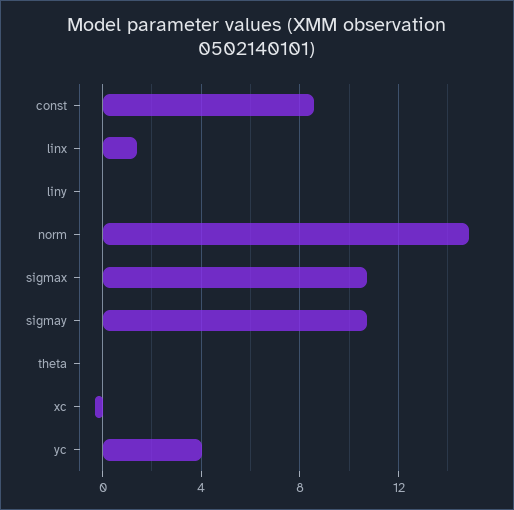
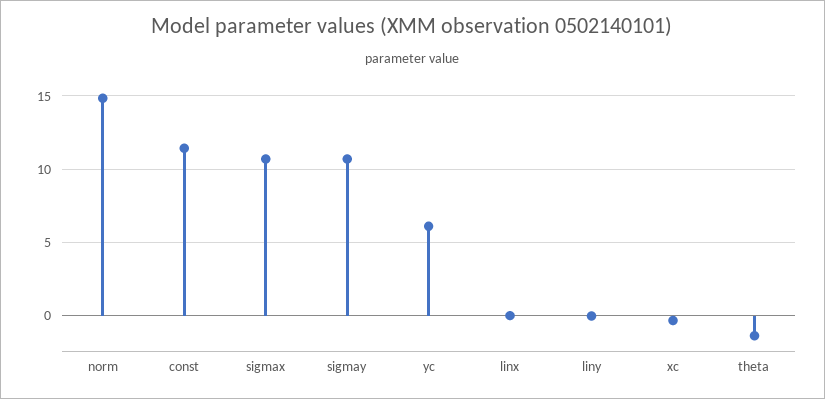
const: 8.5 -> 11.5
linx: 1.5 -> 0
theta: 0 -> -1.5
yc: 4 -> 6

